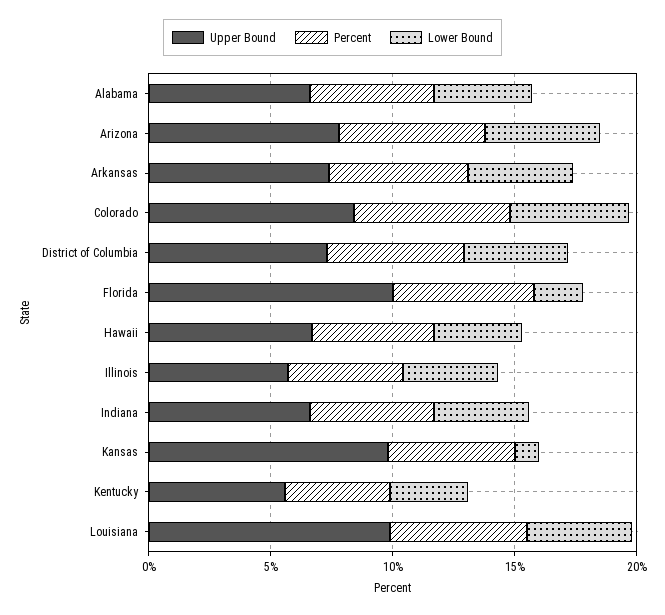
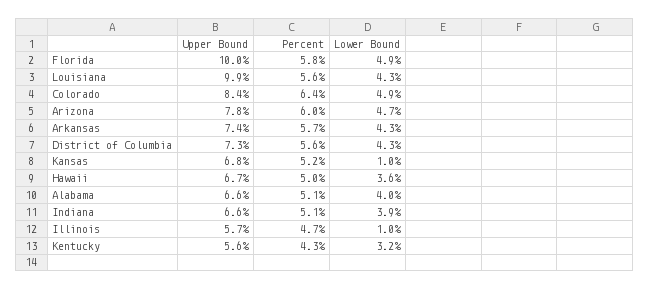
Lower Bound, Florida: 2 -> 4.9
Lower Bound, Illinois: 4 -> 1
Upper Bound, Kansas: 10 -> 6.8

